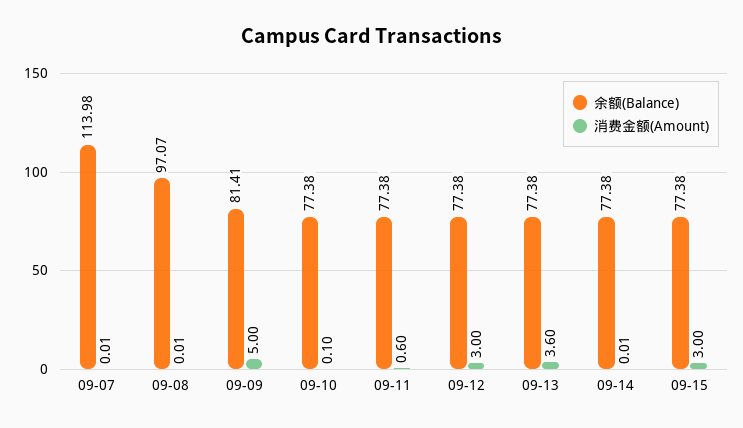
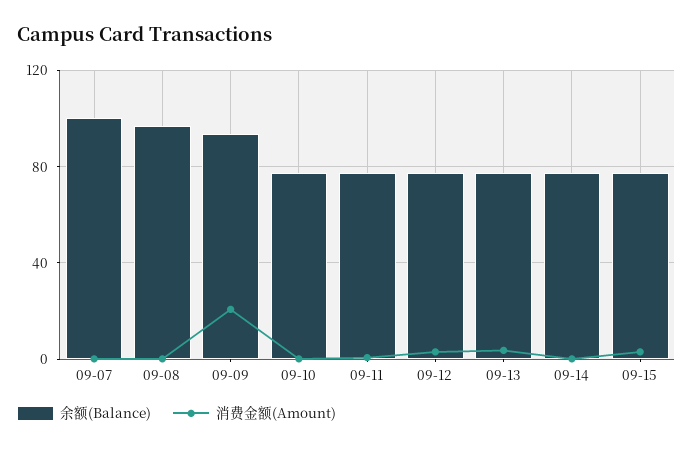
余额(Balance), 09-07: 113.98 -> 100
余额(Balance), 09-09: 81.41 -> 95
消费金额(Amount), 09-09: 5 -> 20

